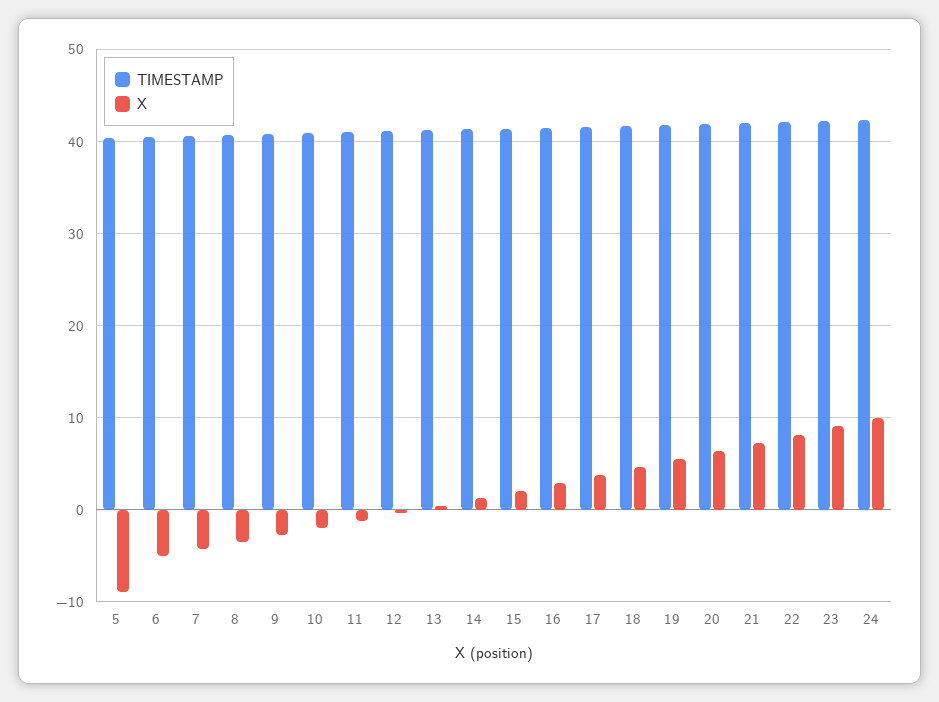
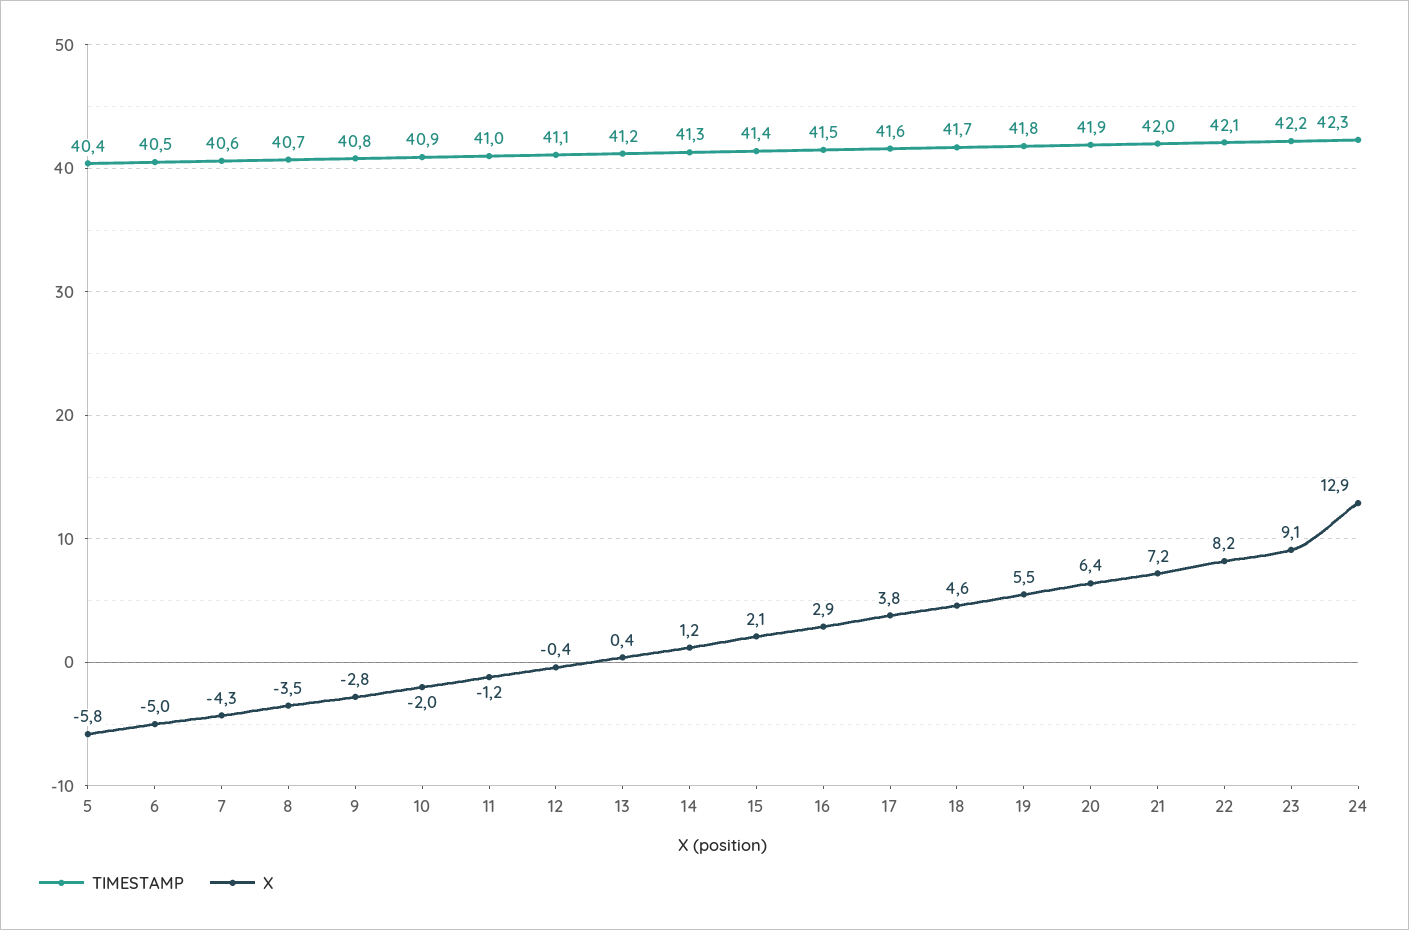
X, 5: -9 -> -5.8
X, 24: 10 -> 12.9

